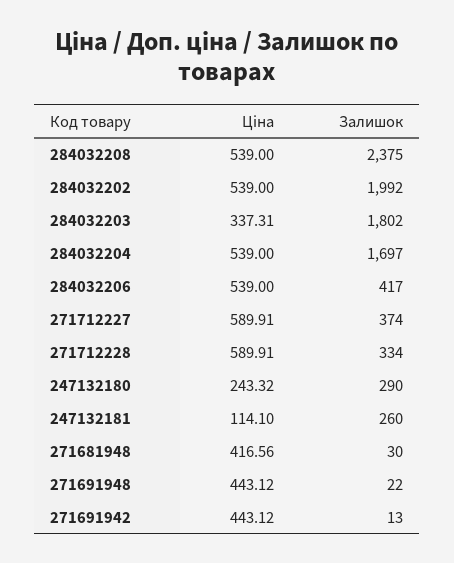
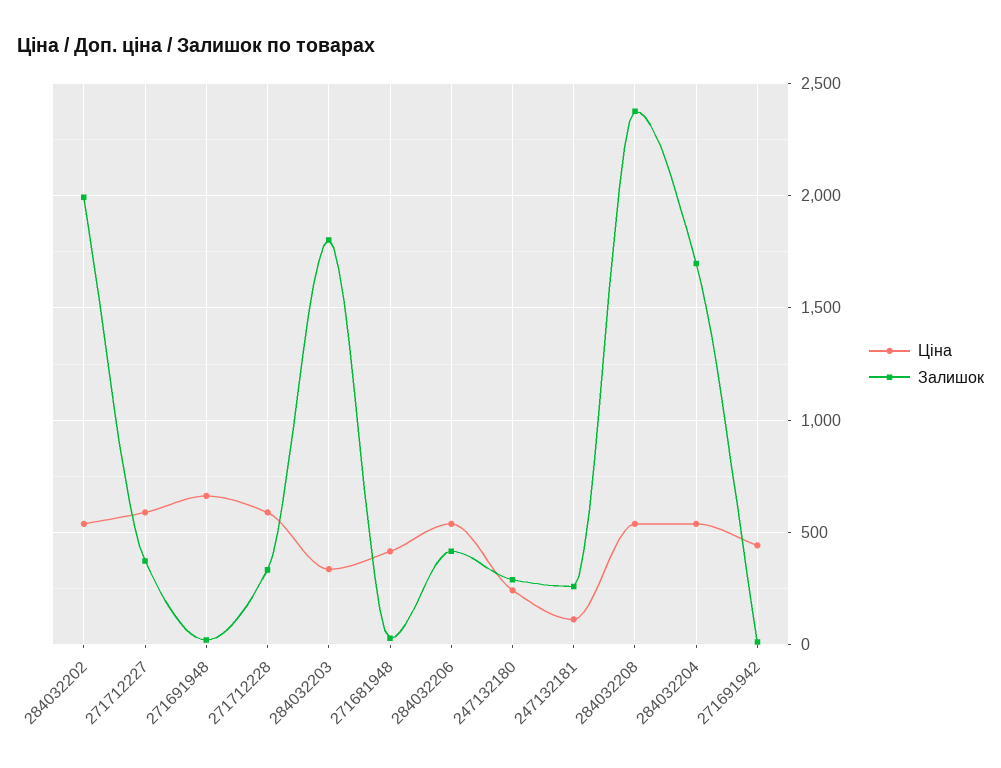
Ціна, 271691948: 443.12 -> 650

